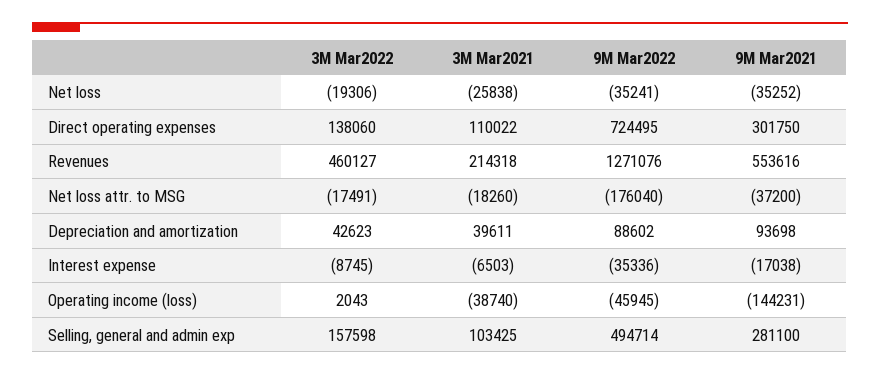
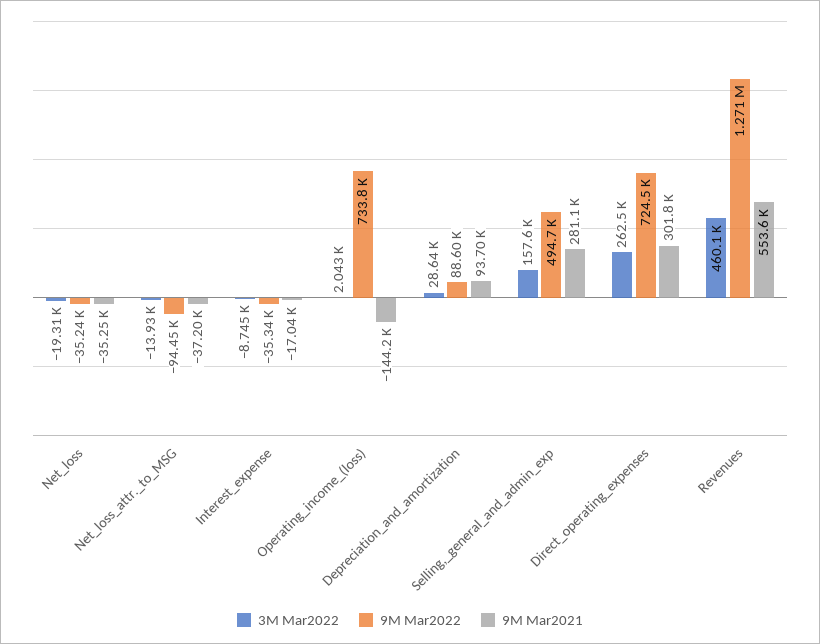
3M Mar2021, Net loss: -25838 -> none
3M Mar2022, Direct operating expenses: 138060 -> 262500
3M Mar2021, Direct operating expenses: 110022 -> none
3M Mar2021, Revenues: 214318 -> none
3M Mar2022, Net loss attr. to MSG: -17491 -> -13930
3M Mar2021, Net loss attr. to MSG: -18260 -> none
9M Mar2022, Net loss attr. to MSG: -176040 -> -94450
3M Mar2022, Depreciation and amortization: 42623 -> 28640
3M Mar2021, Depreciation and amortization: 39611 -> none
3M Mar2021, Interest expense: -6503 -> none
3M Mar2021, Operating income (loss): -38740 -> none
9M Mar2022, Operating income (loss): -45945 -> 733800
3M Mar2021, Selling, general and admin exp: 103425 -> none

